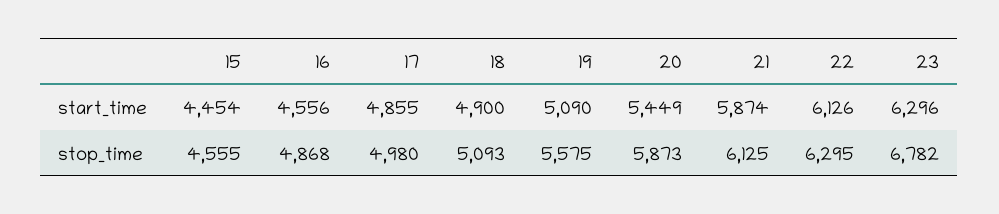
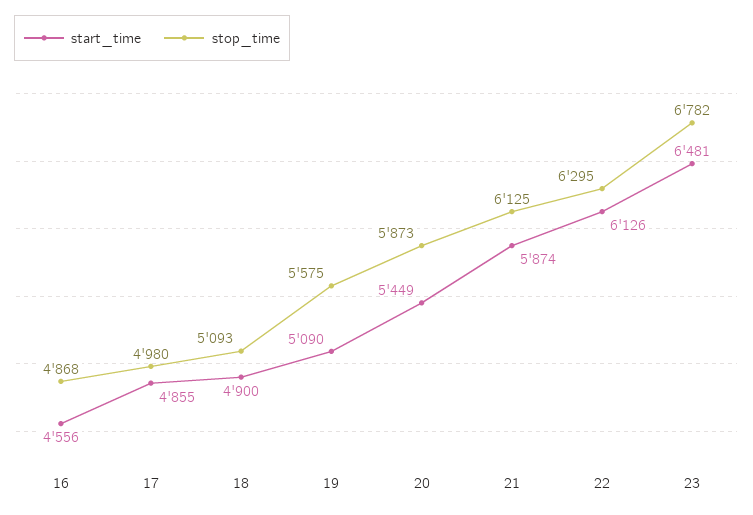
start_time, 15: 4454 -> none
start_time, 23: 6296 -> 6481
stop_time, 15: 4555 -> none

